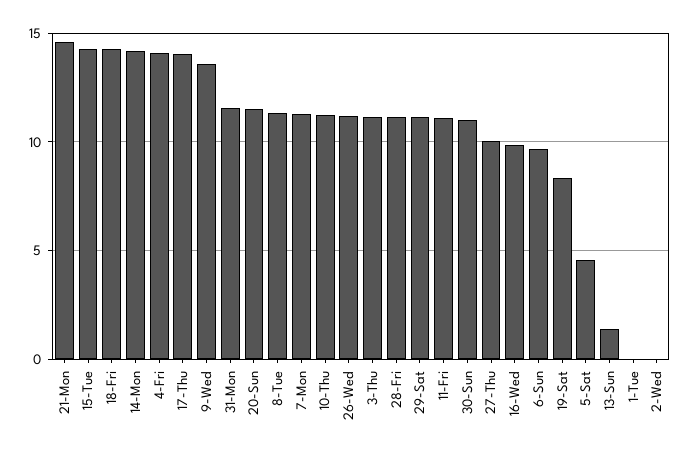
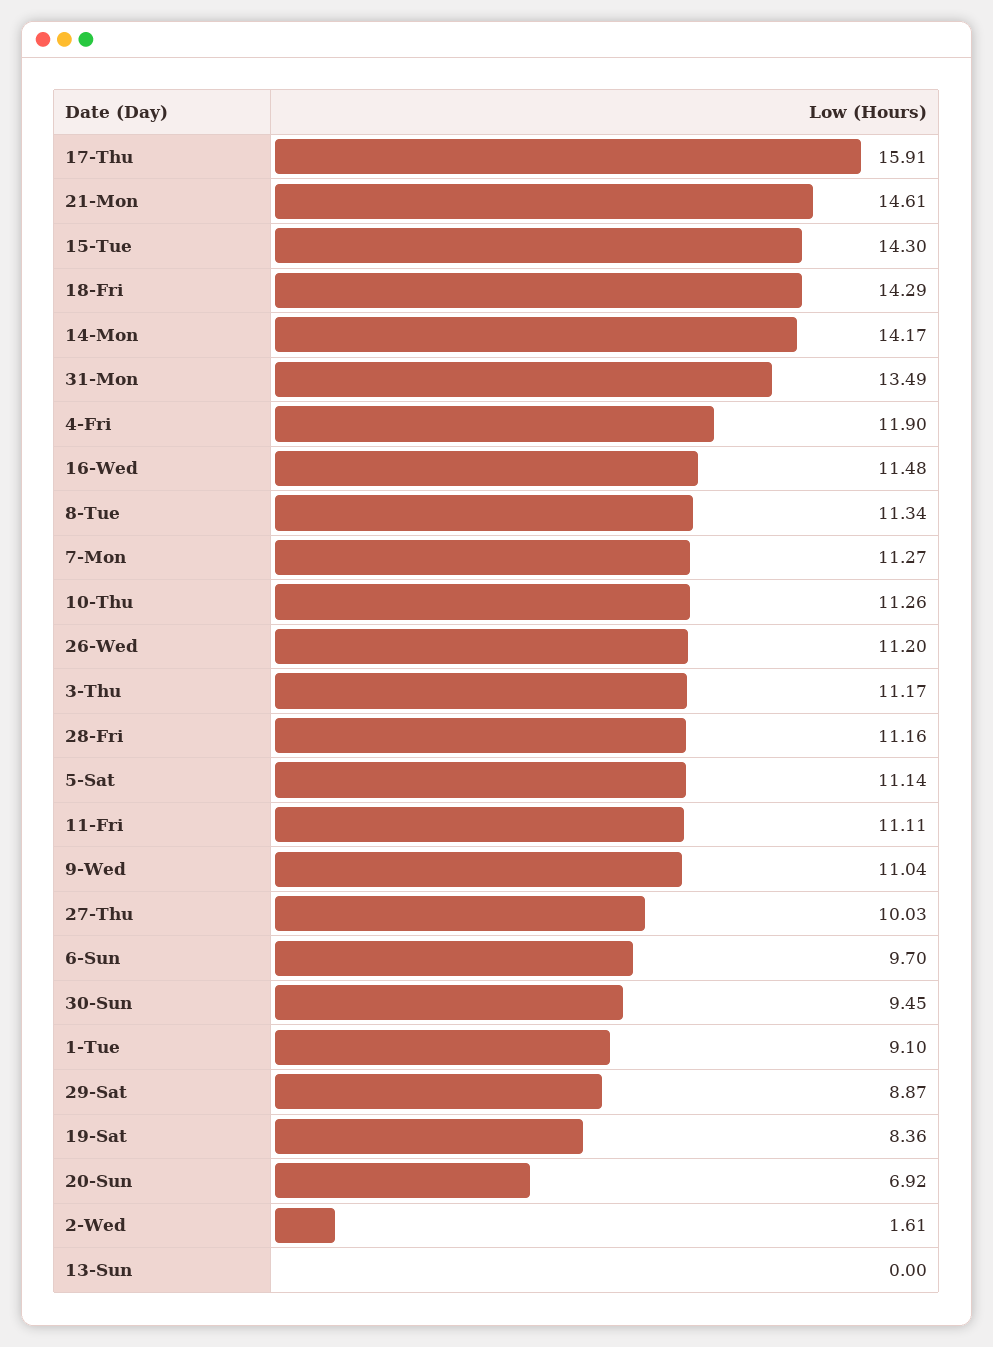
4-Fri: 14 -> 11.9
17-Thu: 14 -> 15.91
9-Wed: 13.5 -> 11.04
31-Mon: 11.5 -> 13.49
20-Sun: 11.5 -> 6.92
29-Sat: 11 -> 8.87
30-Sun: 11 -> 9.45
16-Wed: 10 -> 11.48
5-Sat: 4.5 -> 11.14
13-Sun: 1.5 -> 0
1-Tue: 0 -> 9.1
2-Wed: 0 -> 1.61

